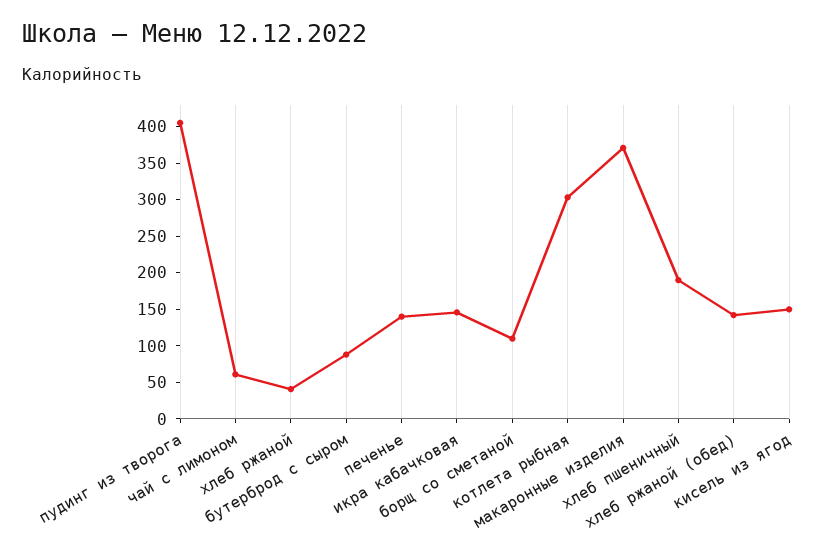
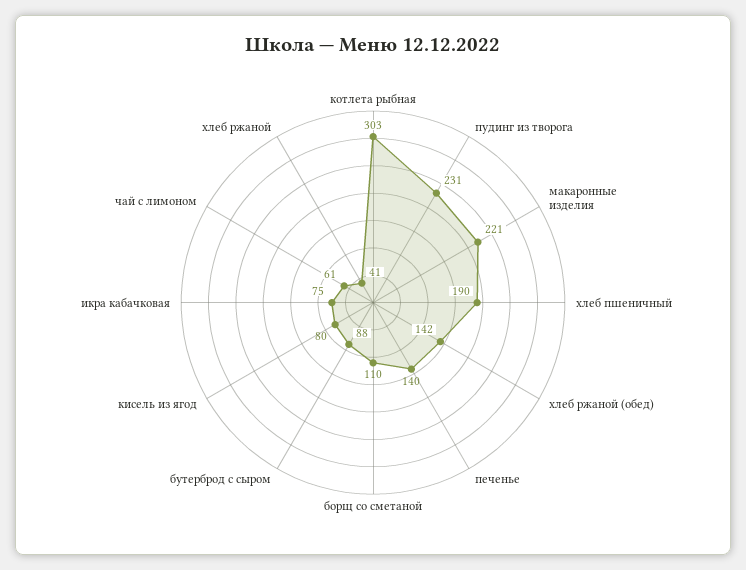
пудинг из творога: 400 -> 231
икра кабачковая: 150 -> 75
макаронные изделия: 375 -> 221
кисель из ягод: 150 -> 80

